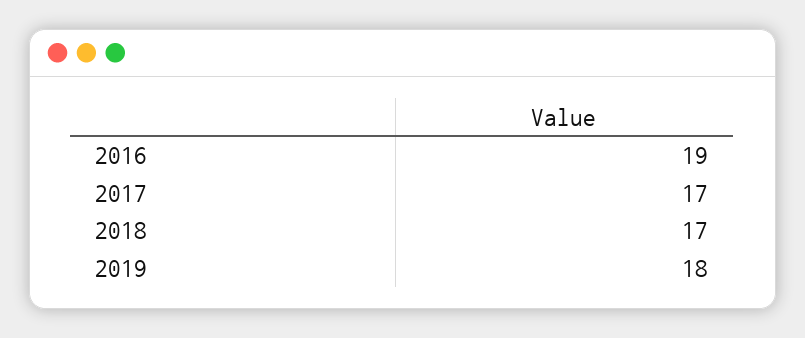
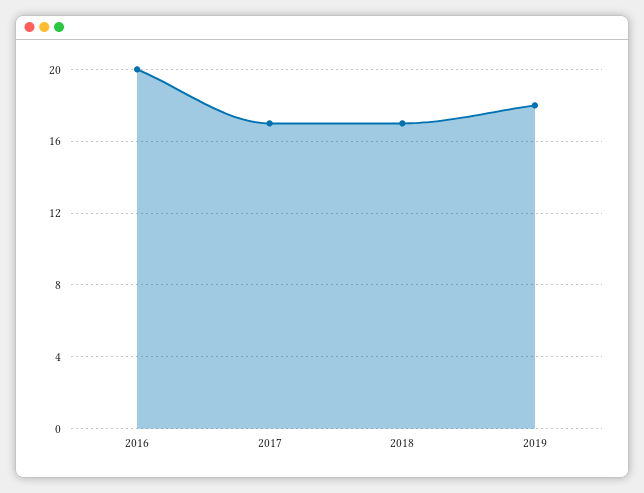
2016: 19 -> 20

